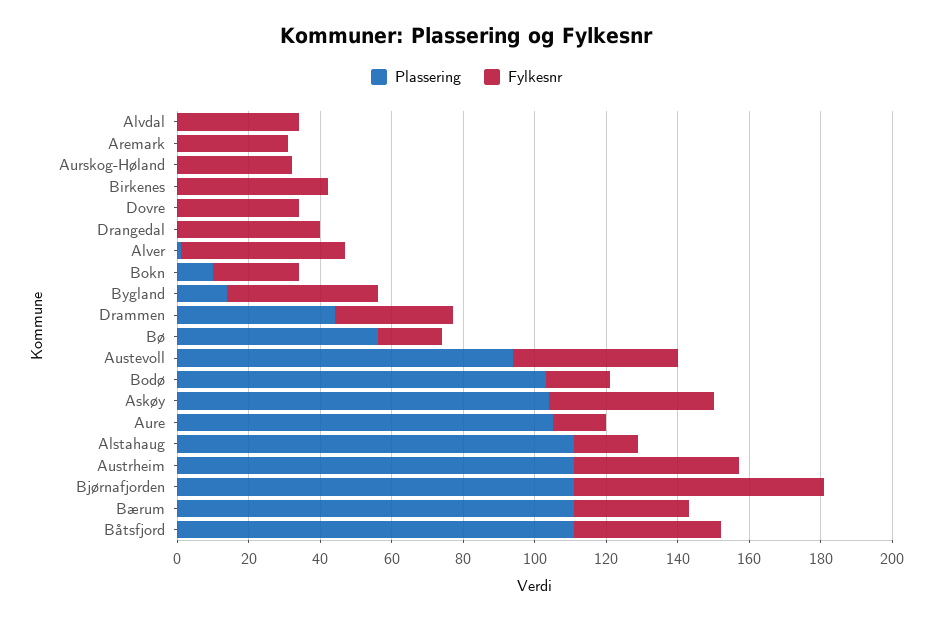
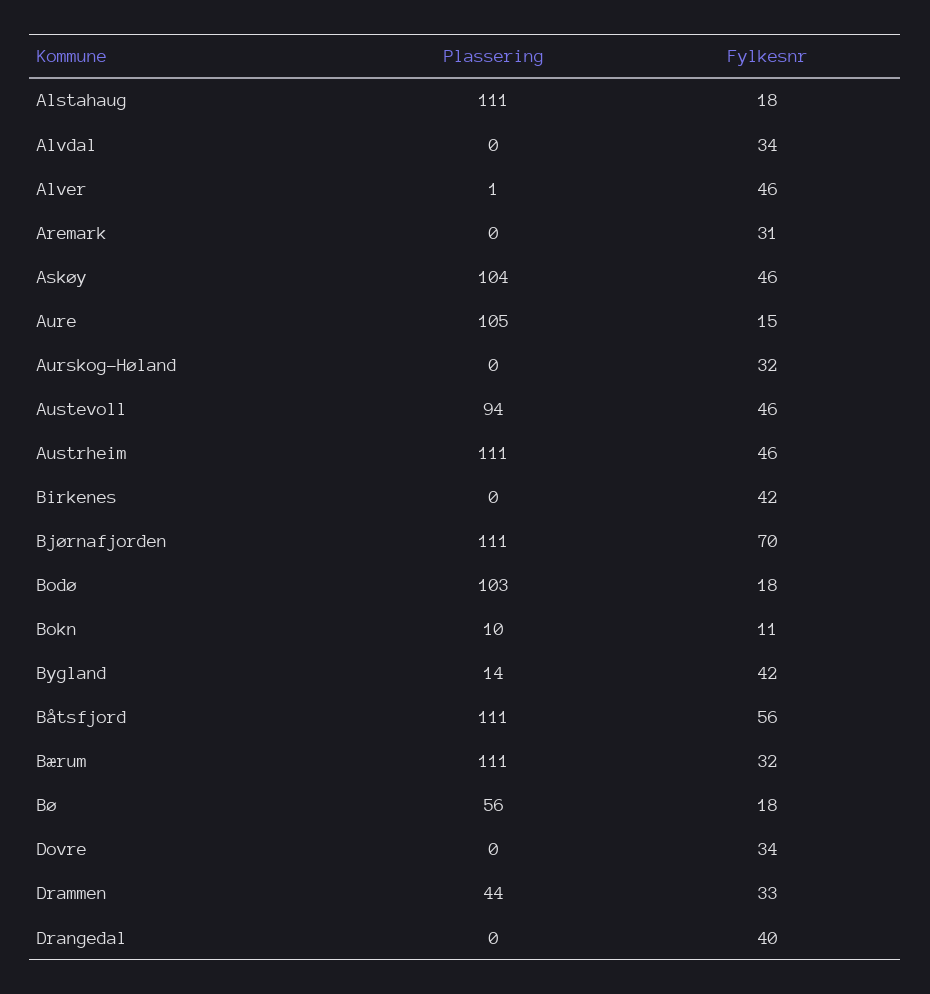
Fylkesnr, Bokn: 25 -> 11
Fylkesnr, Båtsfjord: 40 -> 56

